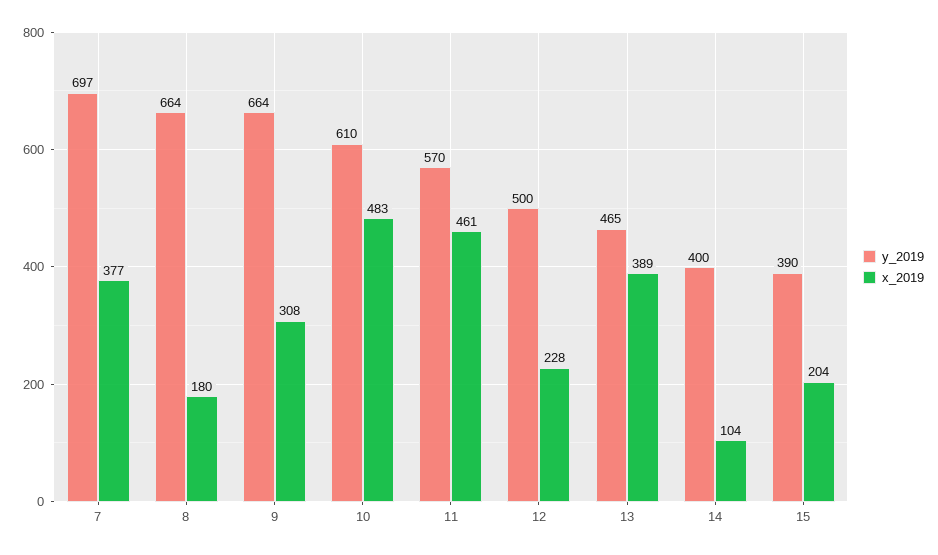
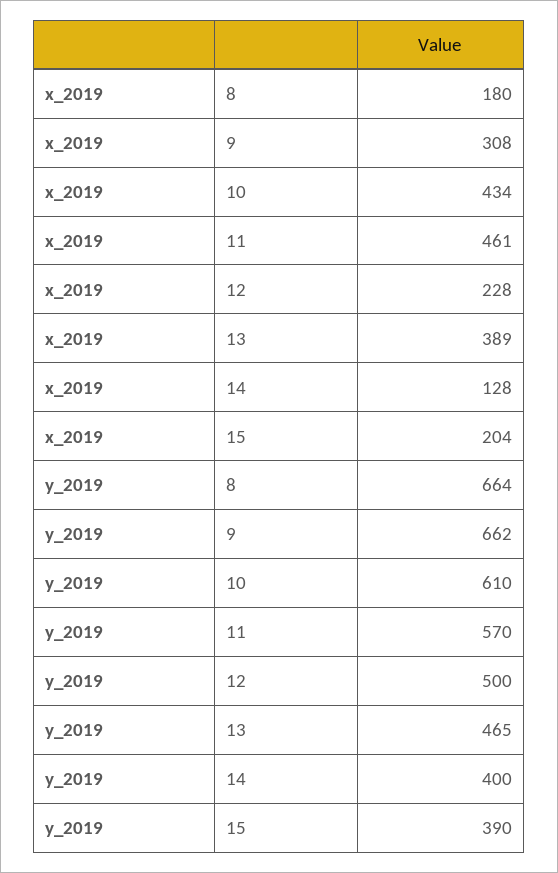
y_2019, 7: 697 -> none
x_2019, 7: 377 -> none
y_2019, 9: 664 -> 662
x_2019, 10: 483 -> 434
x_2019, 14: 104 -> 128

